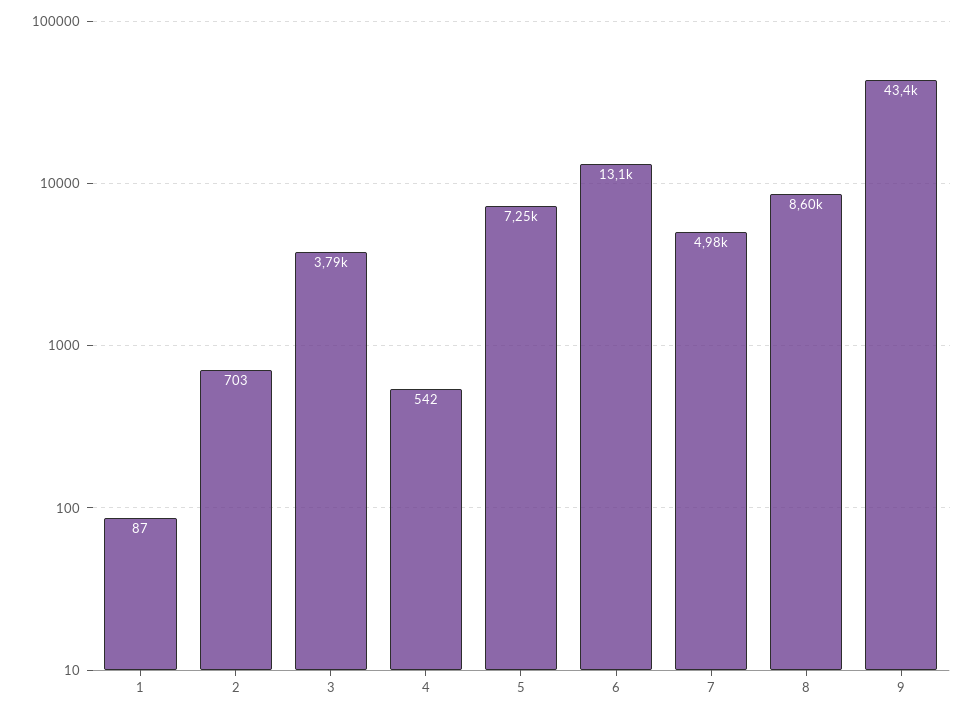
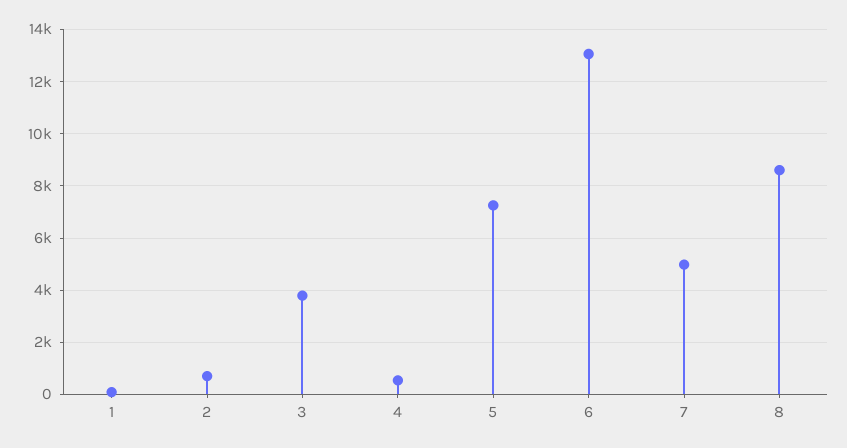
9: 43400 -> none

